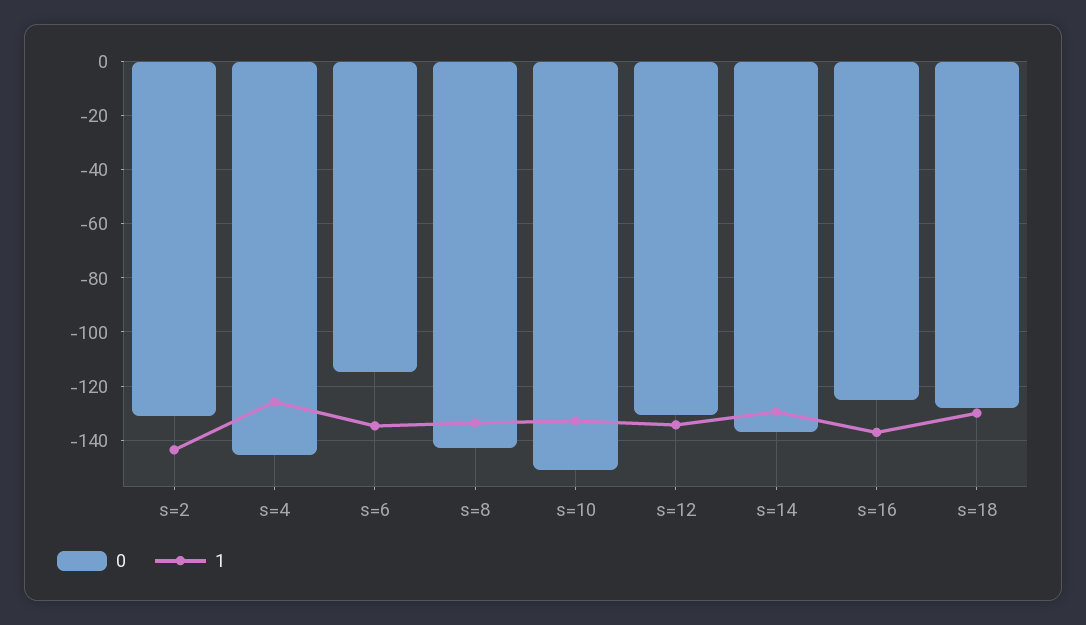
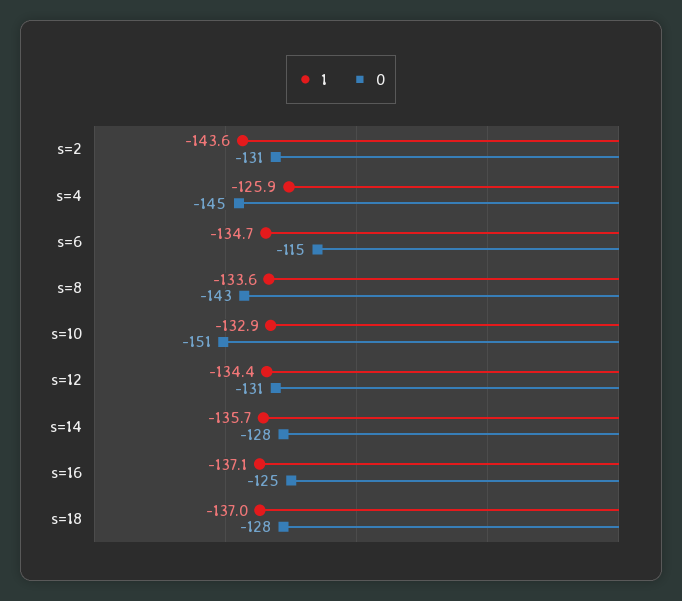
0, s=14: -137.5 -> -128
1, s=14: -130 -> -135.7
1, s=18: -130 -> -137

